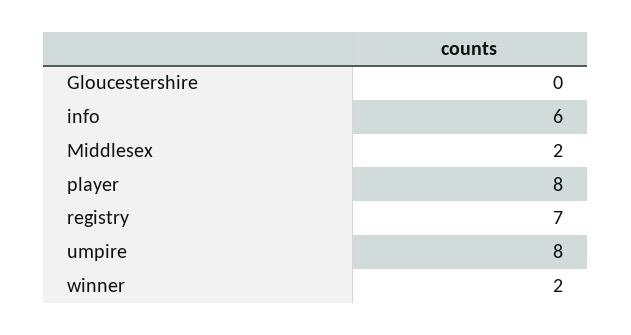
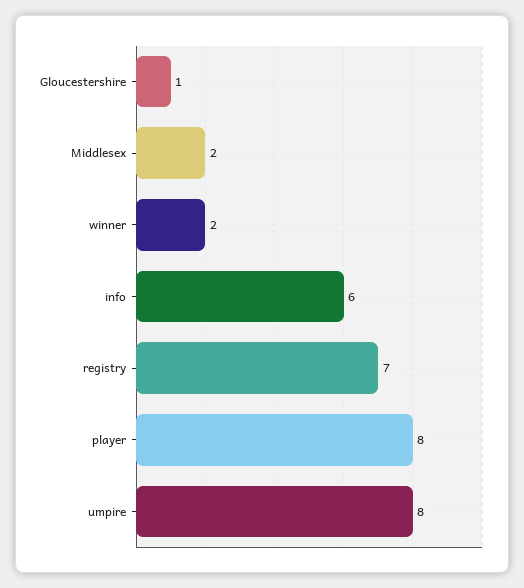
Gloucestershire: 0 -> 1

